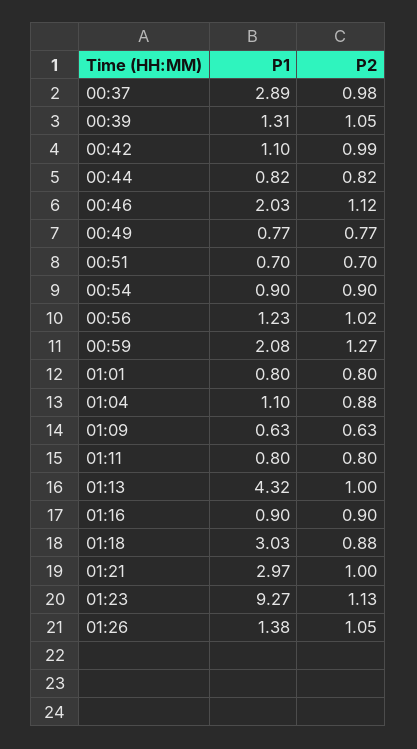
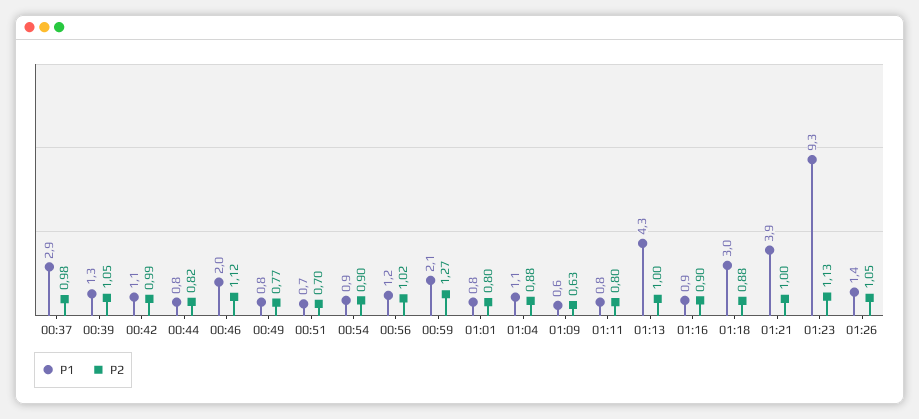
P1, 01:21: 2.97 -> 3.9

